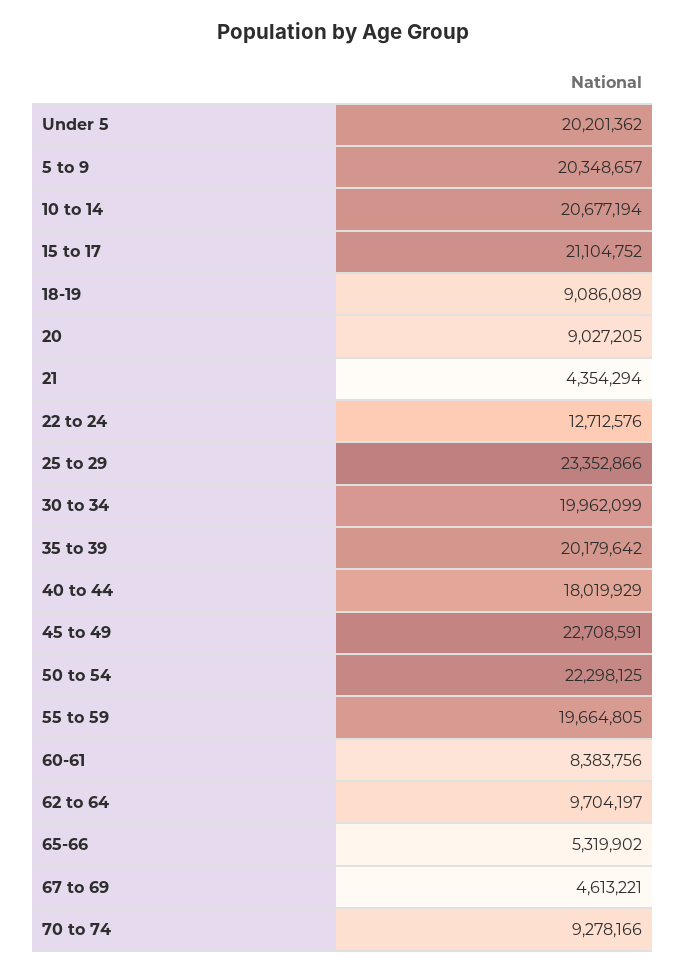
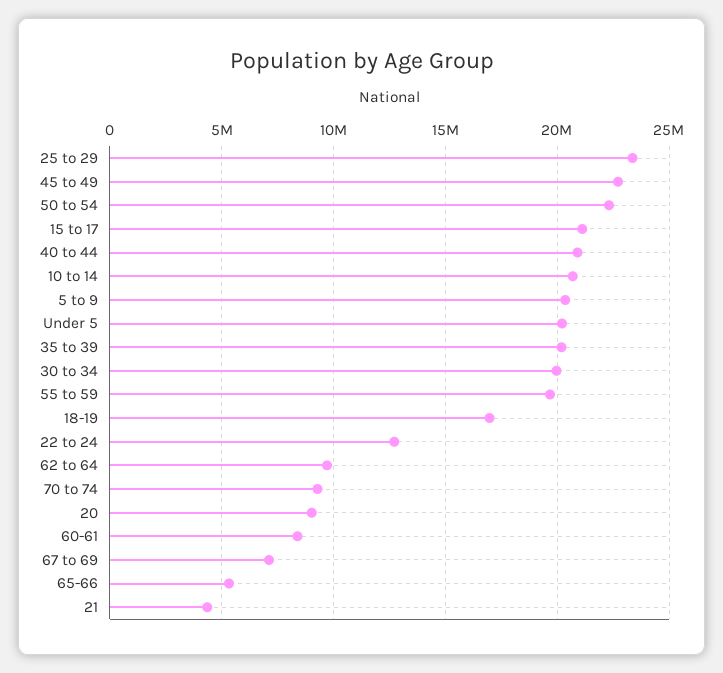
18-19: 9086089 -> 17000000
40 to 44: 18019929 -> 21000000
67 to 69: 4613221 -> 7000000

